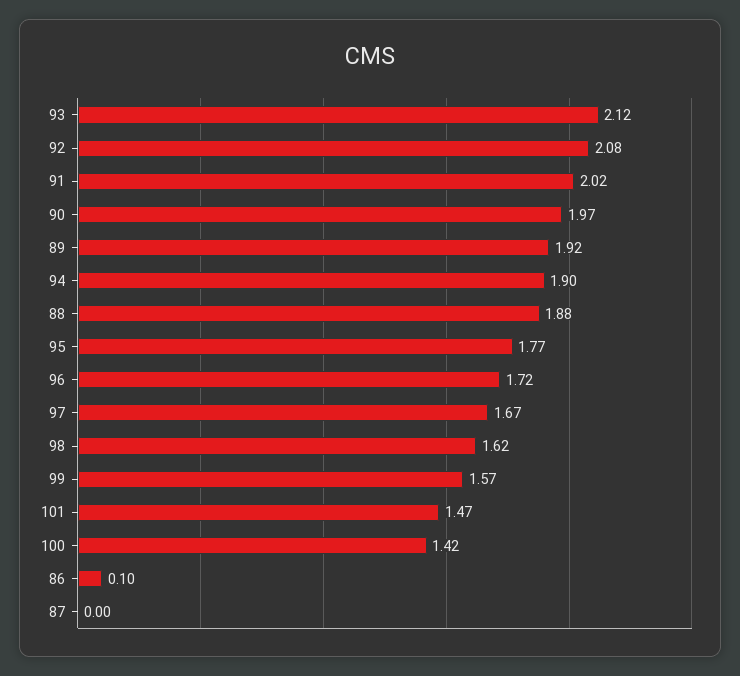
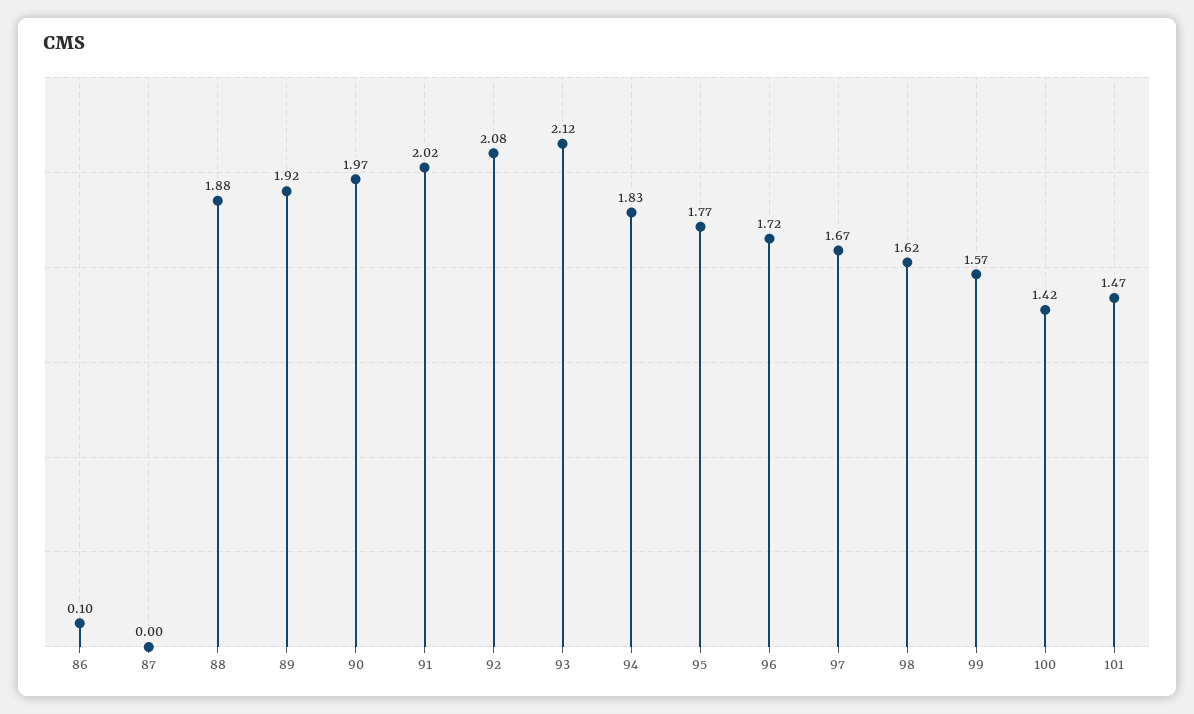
94: 1.9 -> 1.83

